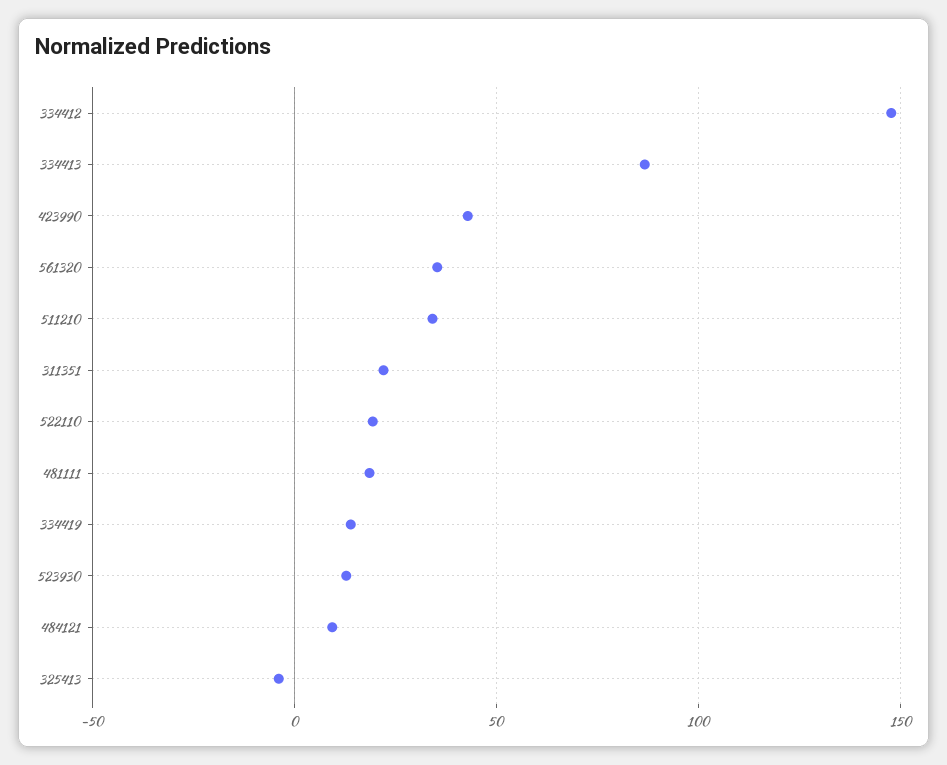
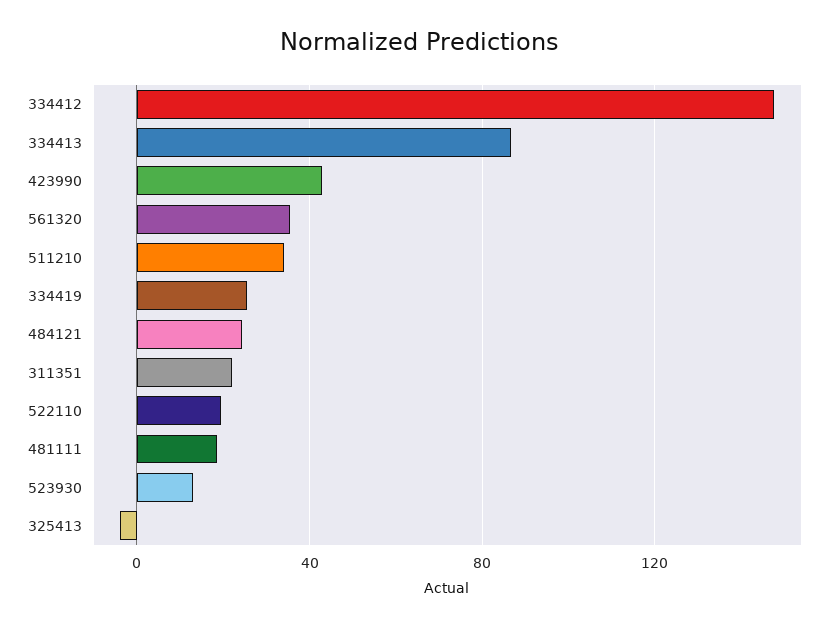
334419: 15 -> 25
484121: 10 -> 25

